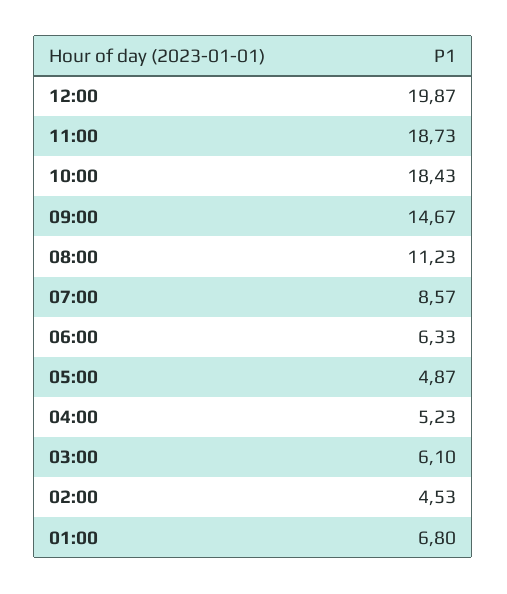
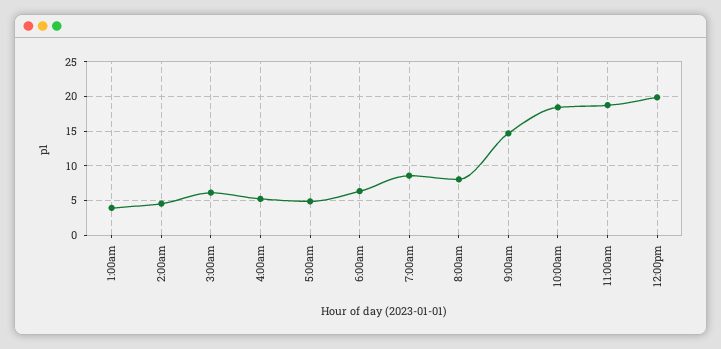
08:00: 11.23 -> 8
01:00: 6.8 -> 4

